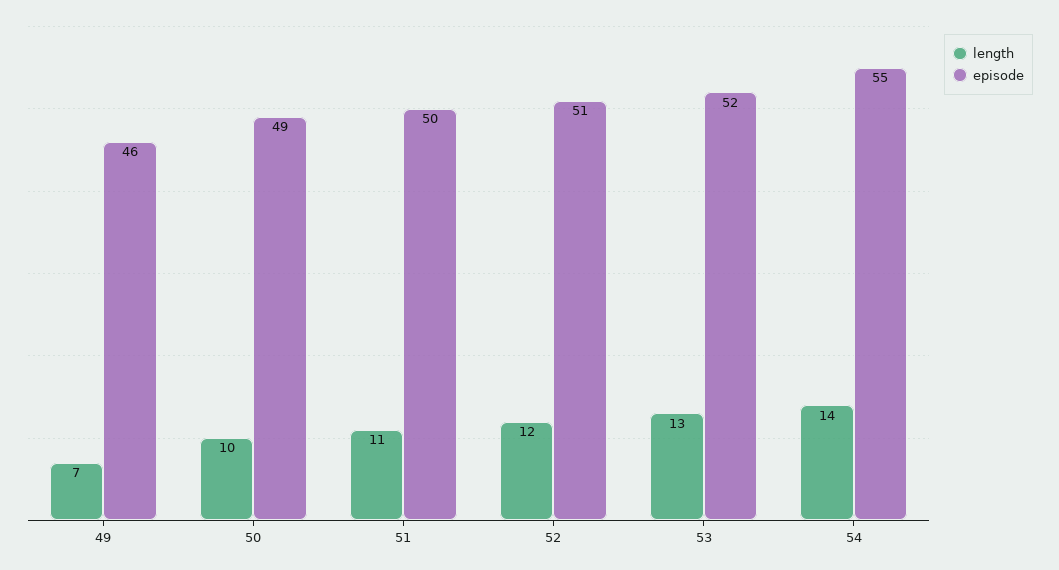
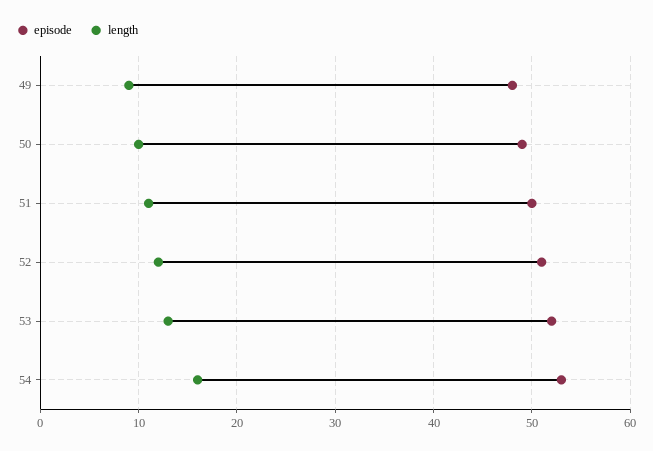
length, 49: 7 -> 9
episode, 49: 46 -> 48
length, 54: 14 -> 16
episode, 54: 55 -> 53

